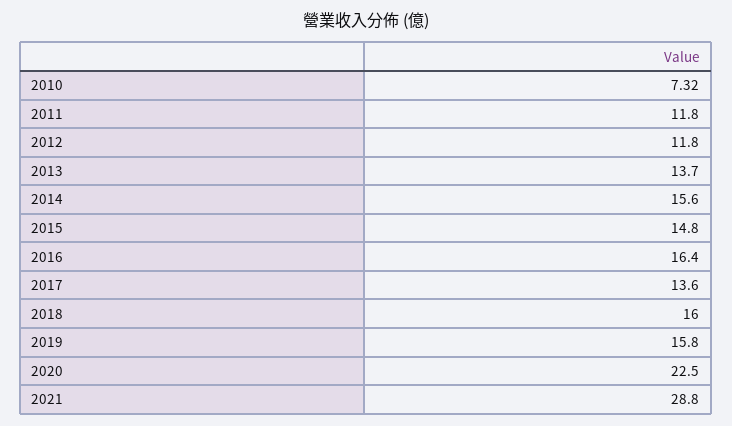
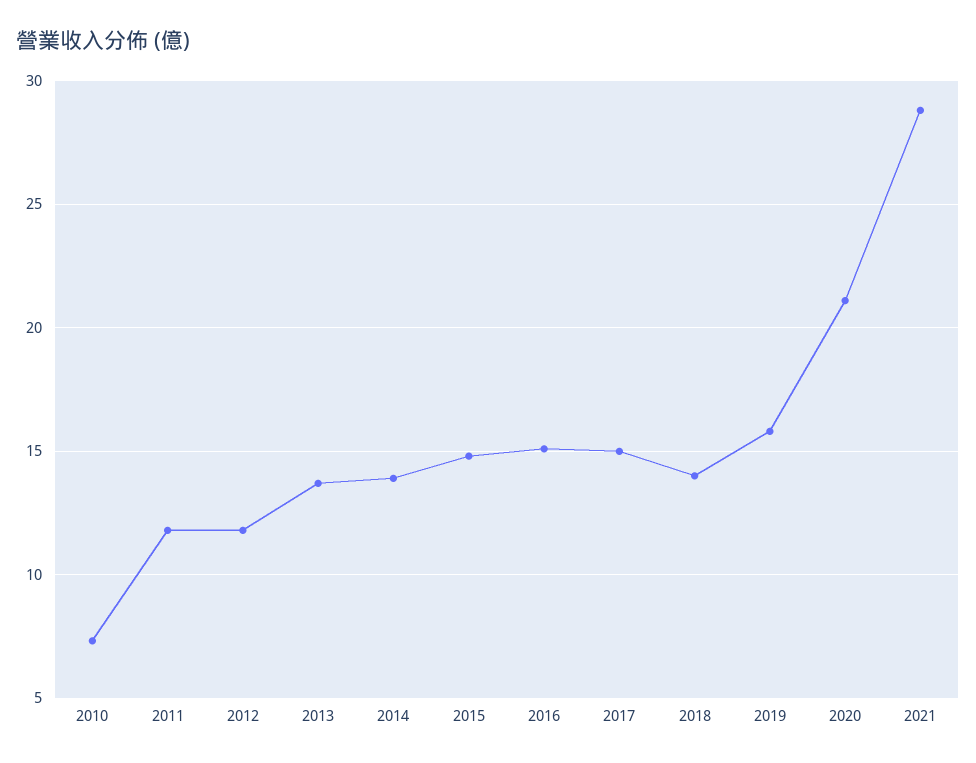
2014: 15.6 -> 14
2016: 16.4 -> 15
2017: 13.6 -> 15
2018: 16 -> 14
2020: 22.5 -> 21

